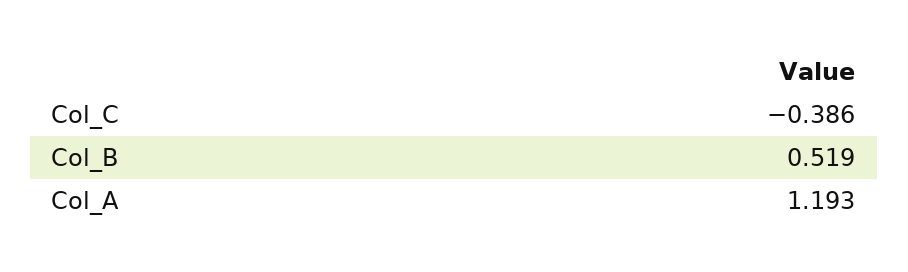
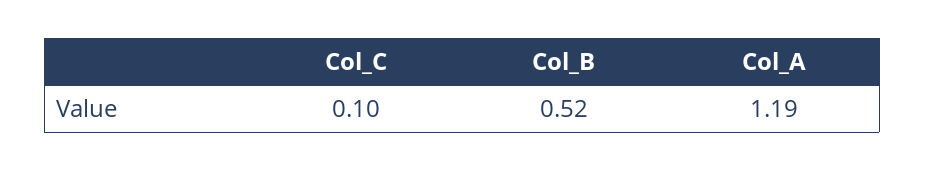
Col_C: -0.386 -> 0.1

